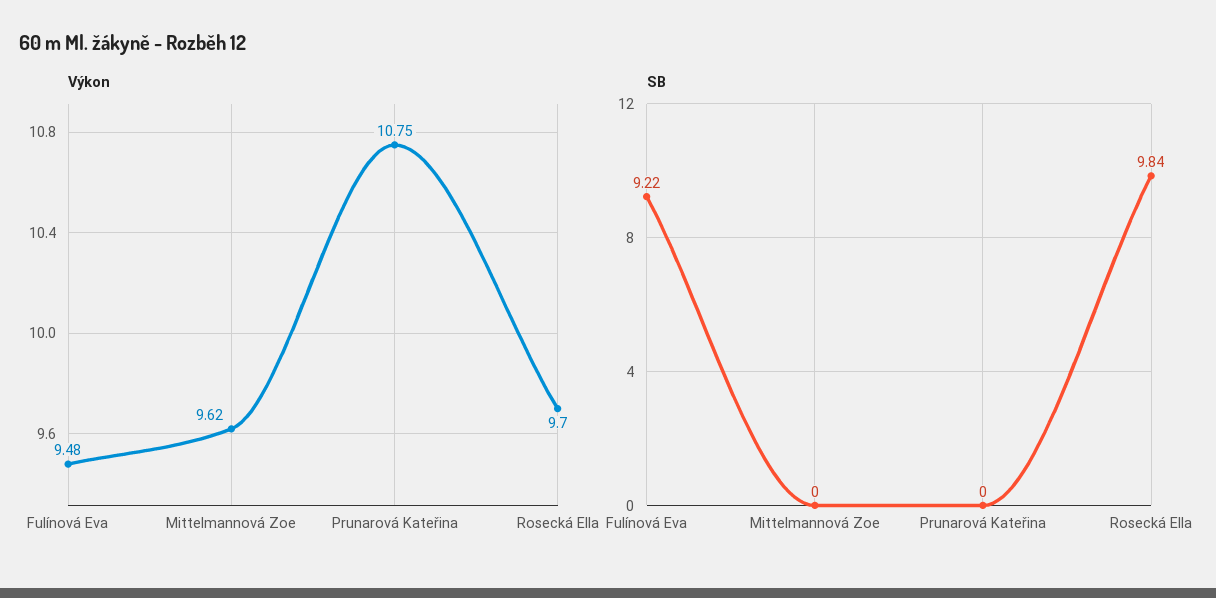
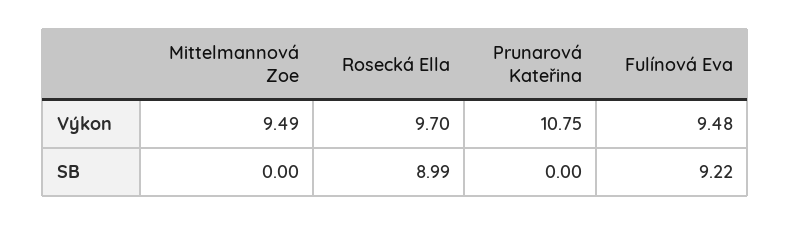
Výkon, Mittelmannová Zoe: 9.62 -> 9.49
SB, Rosecká Ella: 9.84 -> 8.99

